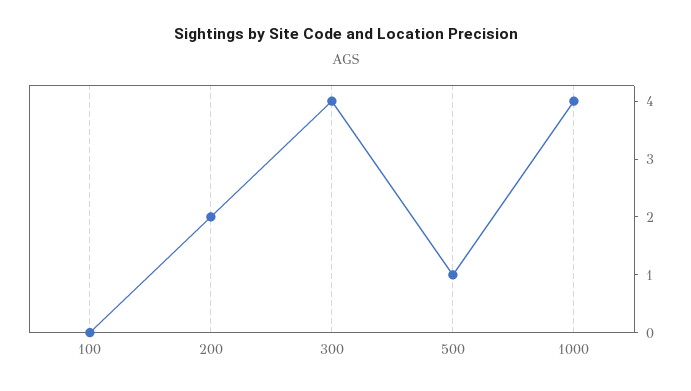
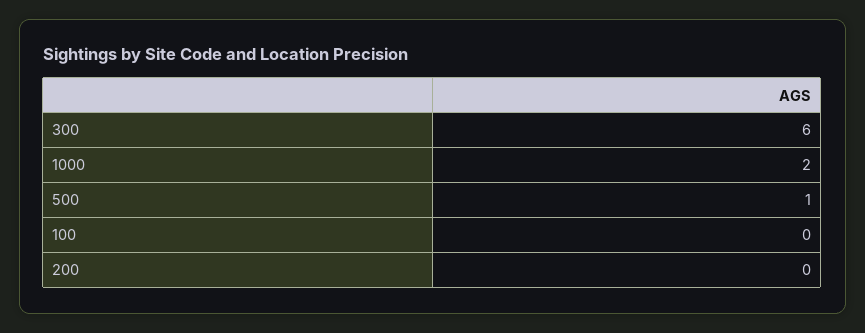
200: 2 -> 0
300: 4 -> 6
1000: 4 -> 2

